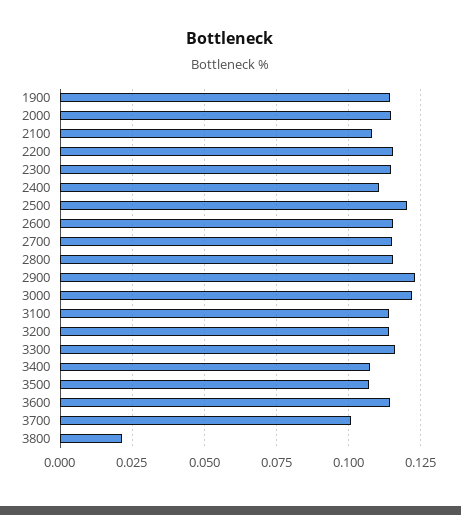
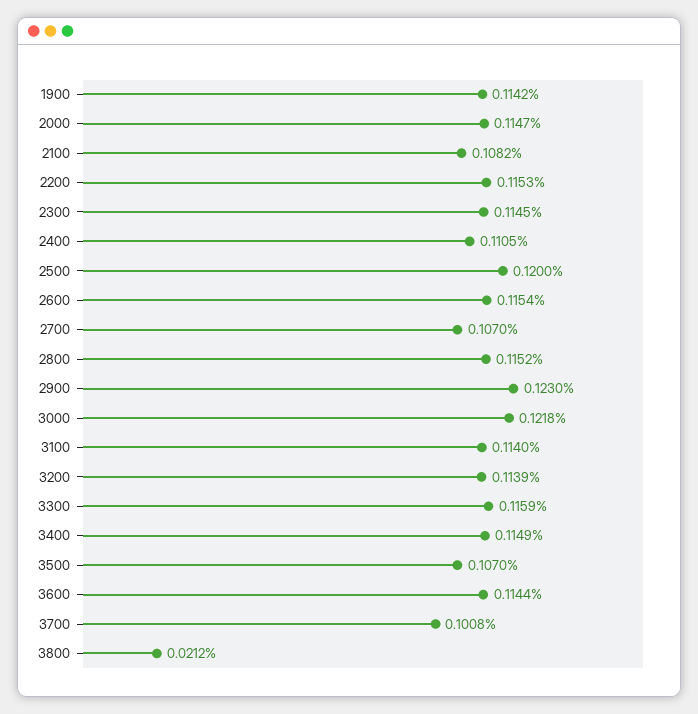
2700: 0.115 -> 0.107
3400: 0.1075 -> 0.1149

